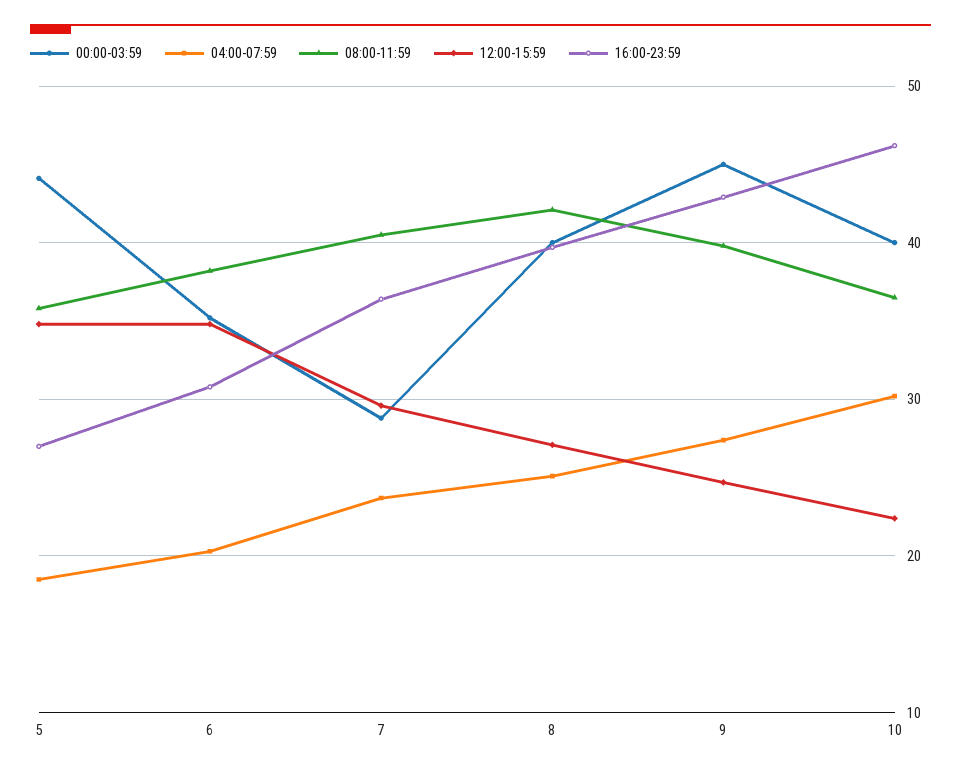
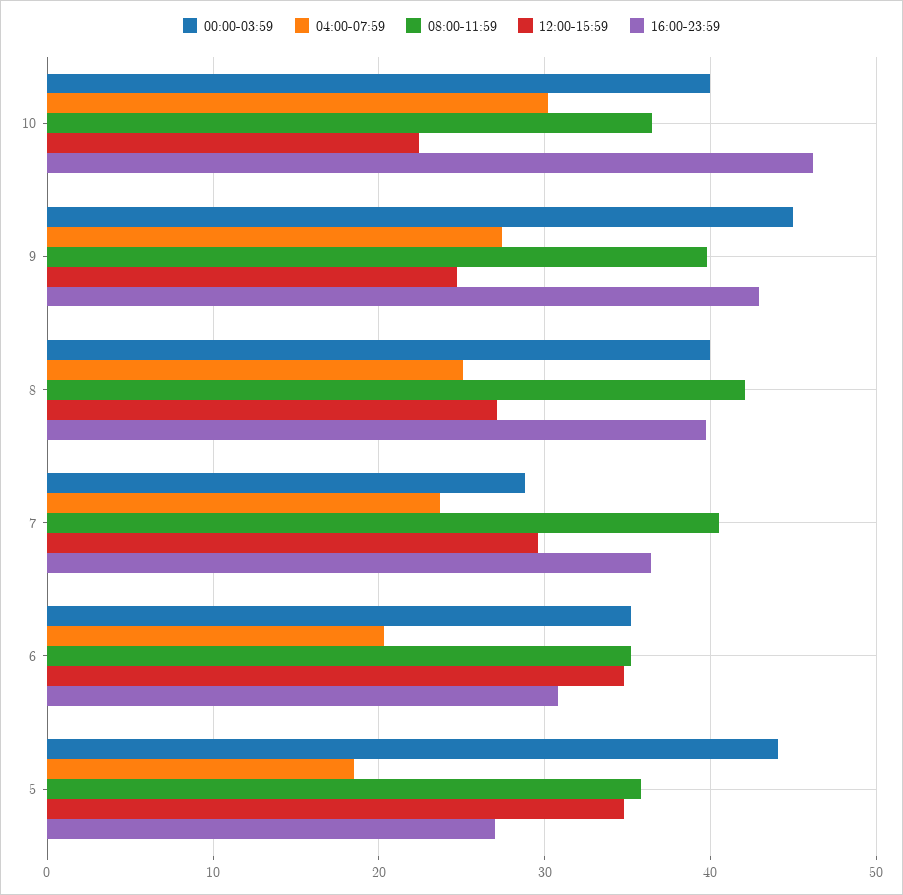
08:00-11:59, 6: 38 -> 35

